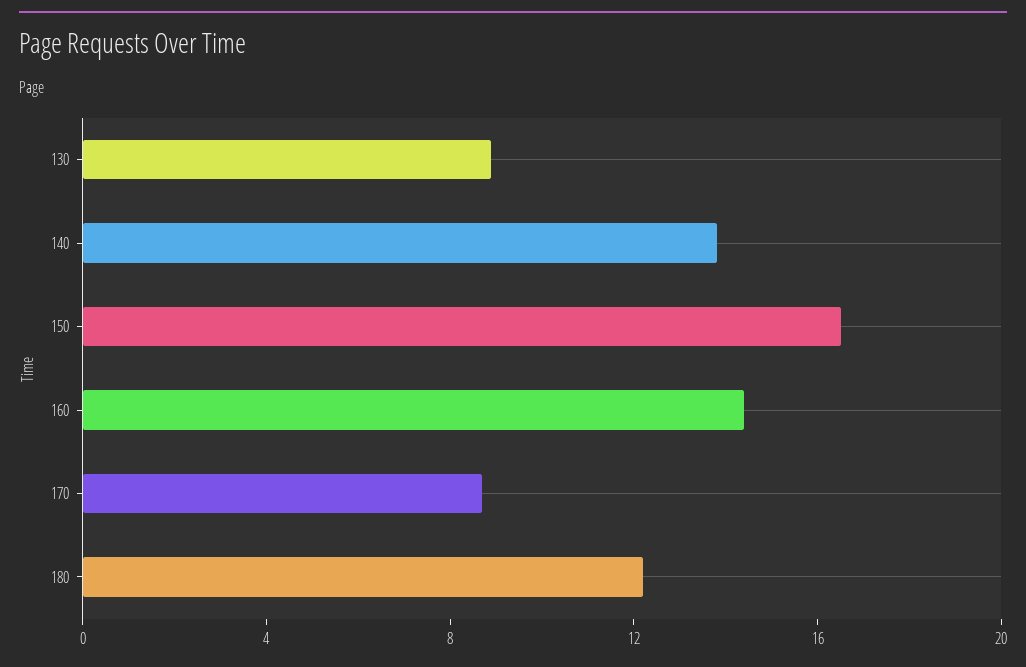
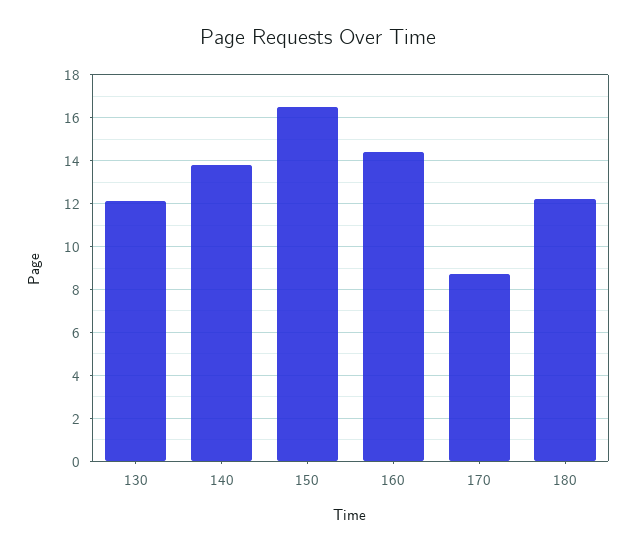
130: 9 -> 12

